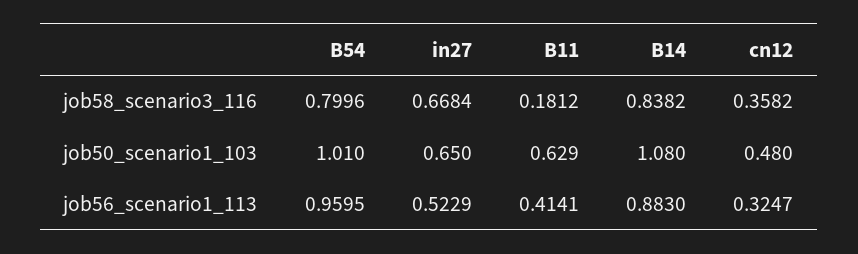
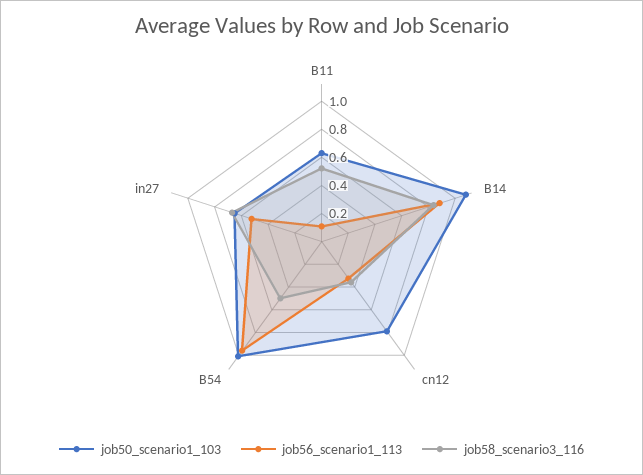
job58_scenario3_116, B54: 0.7996 -> 0.5
job58_scenario3_116, B11: 0.1812 -> 0.5
job50_scenario1_103, cn12: 0.48 -> 0.8
job56_scenario1_113, B11: 0.4141 -> 0.1

